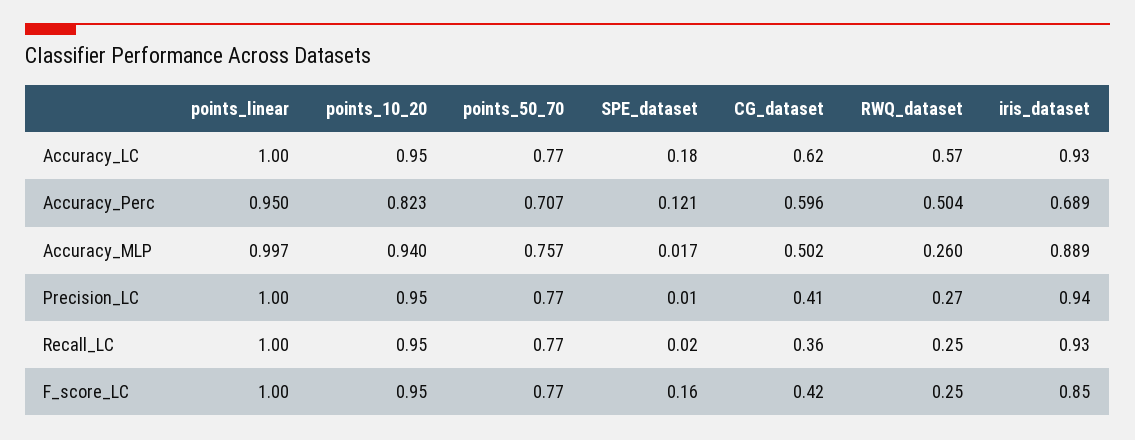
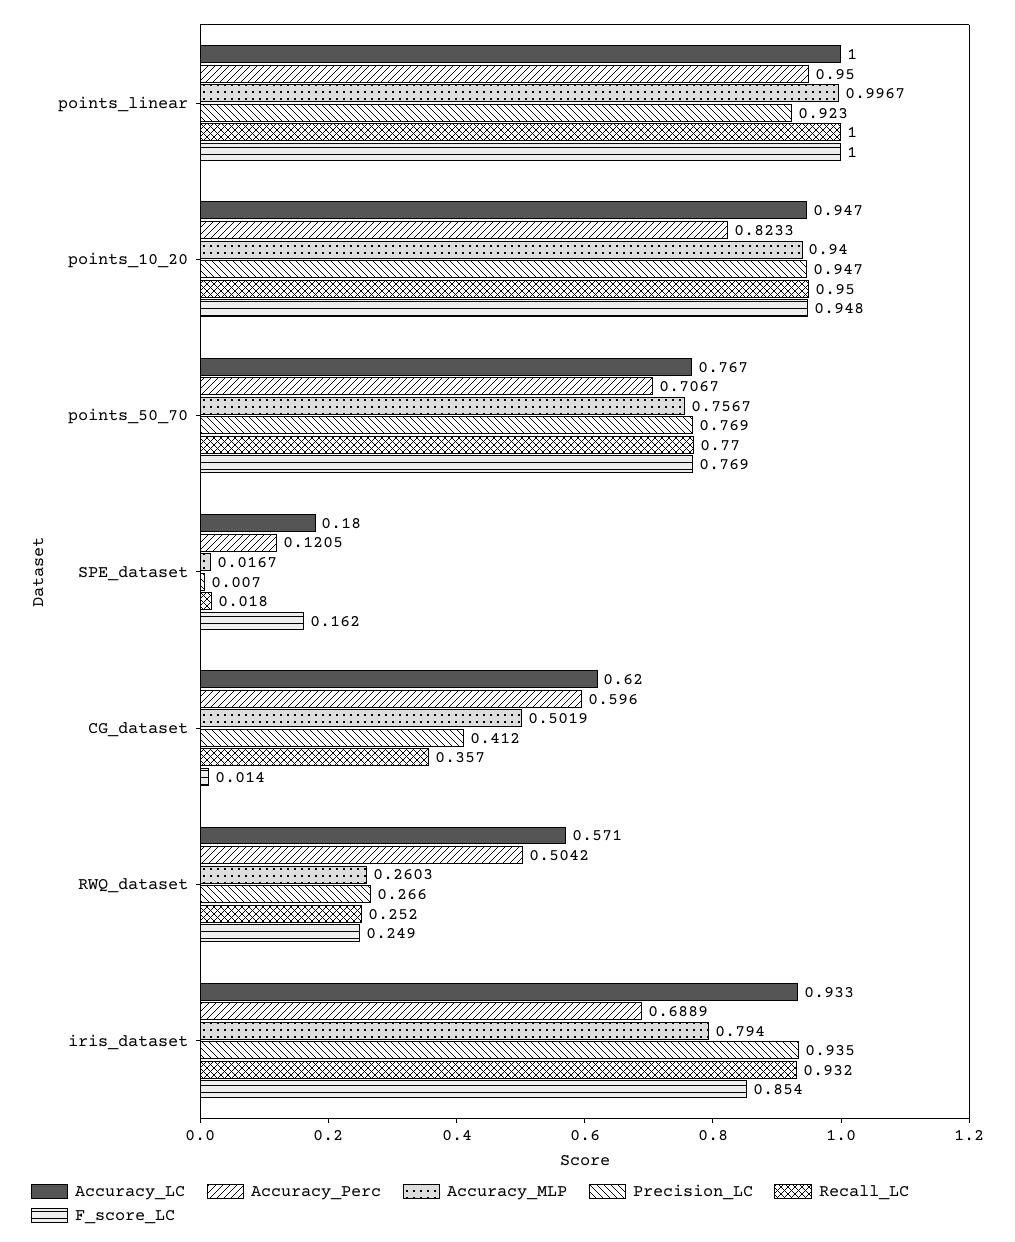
Accuracy_MLP, iris_dataset: 0.889 -> 0.794
Precision_LC, points_linear: 1 -> 0.923
F_score_LC, CG_dataset: 0.42 -> 0.014

